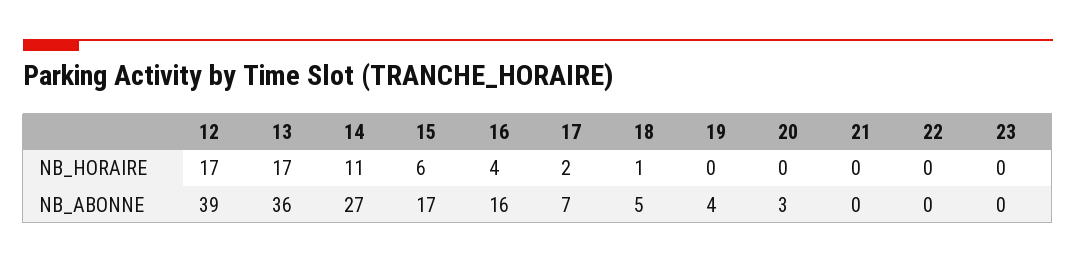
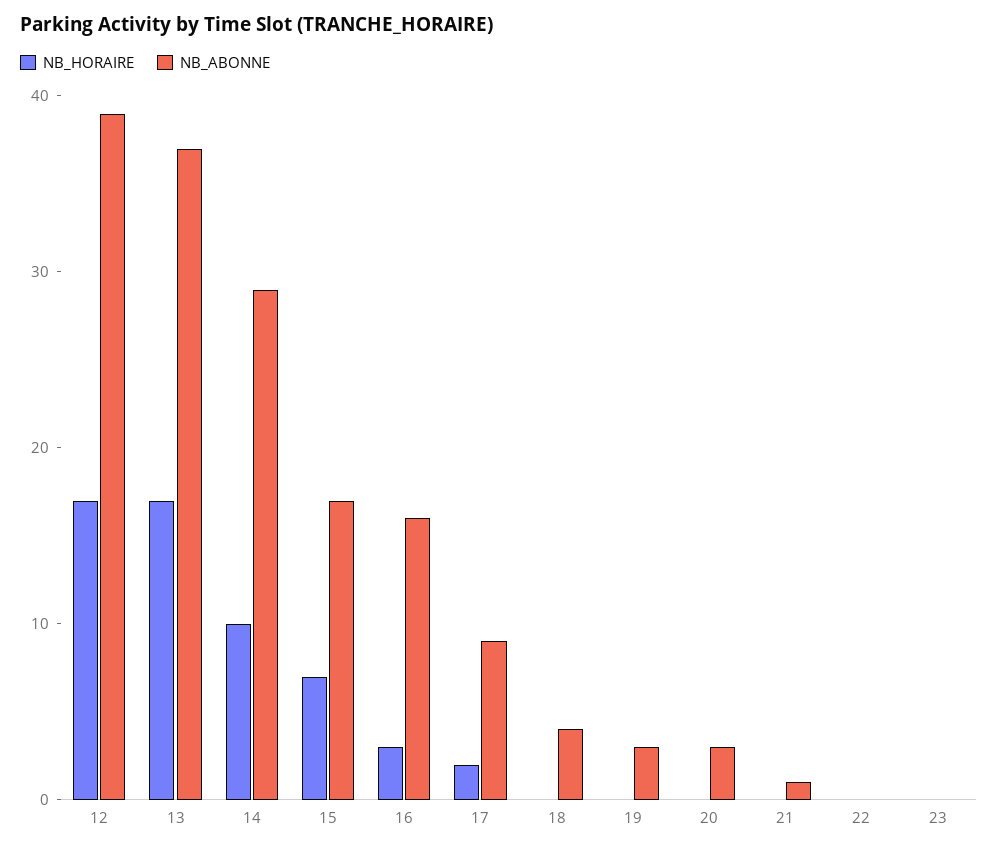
NB_HORAIRE, 14: 11 -> 10
NB_HORAIRE, 15: 6 -> 7
NB_HORAIRE, 16: 4 -> 3
NB_HORAIRE, 18: 1 -> 0
NB_ABONNE, 13: 36 -> 37
NB_ABONNE, 14: 27 -> 29
NB_ABONNE, 17: 7 -> 9
NB_ABONNE, 18: 5 -> 4
NB_ABONNE, 19: 4 -> 3
NB_ABONNE, 21: 0 -> 1

